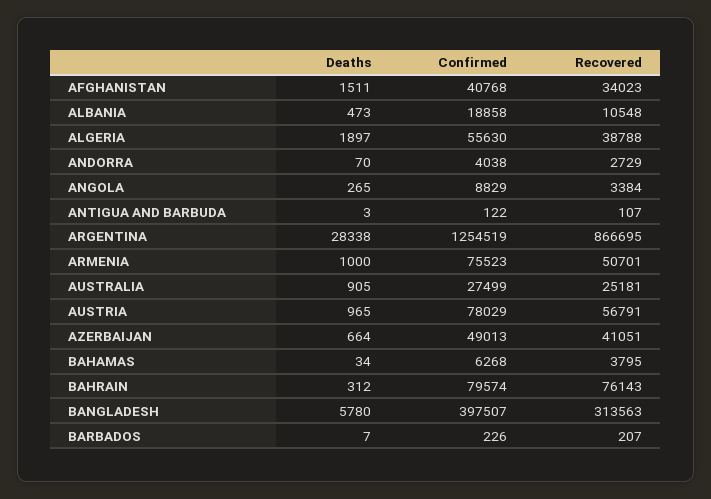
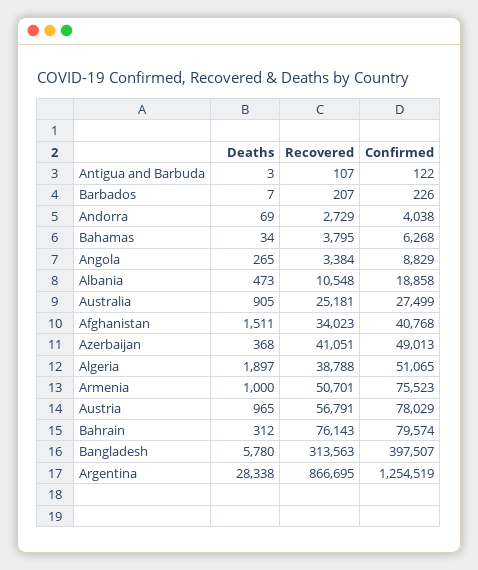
Confirmed, ALGERIA: 55630 -> 51065
Deaths, ANDORRA: 70 -> 69
Deaths, AZERBAIJAN: 664 -> 368

